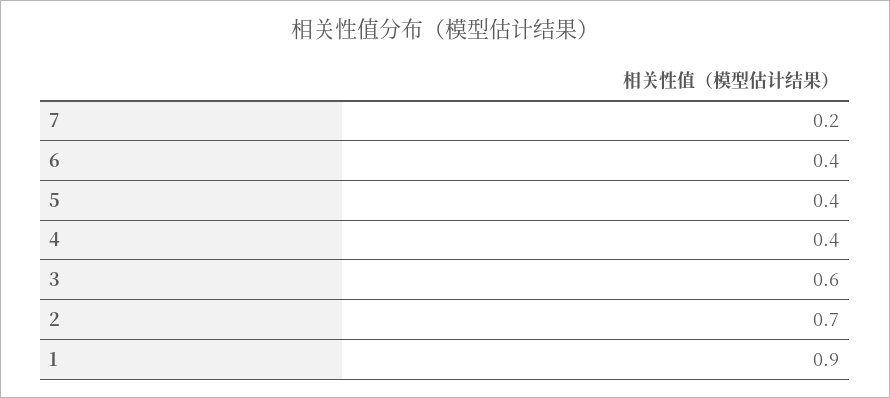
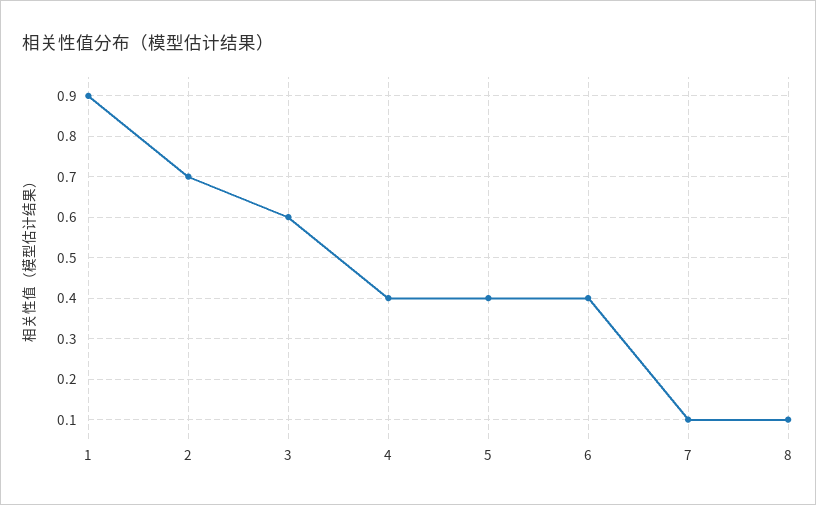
7: 0.2 -> 0.1
8: none -> 0.1

